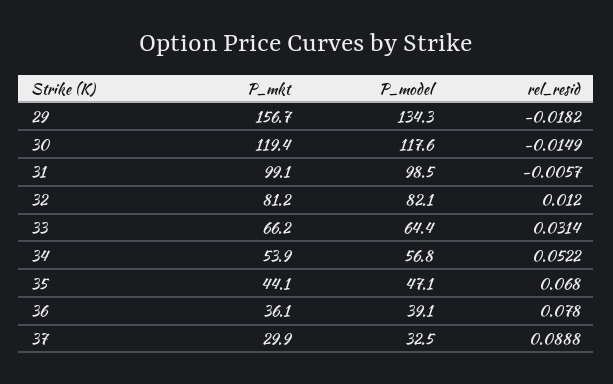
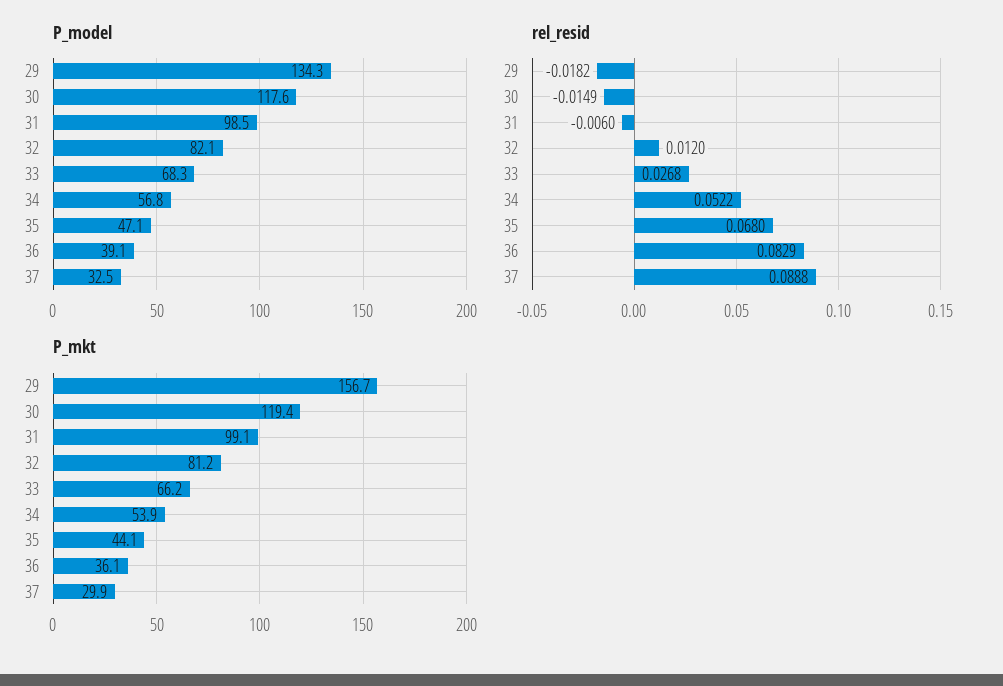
rel_resid, 31: -0.0057 -> -0.006
P_model, 33: 64.4 -> 68.3
rel_resid, 33: 0.0314 -> 0.0268
rel_resid, 36: 0.078 -> 0.0829

